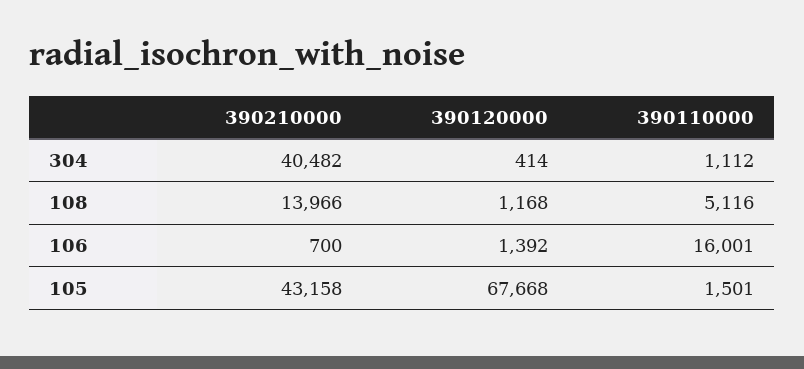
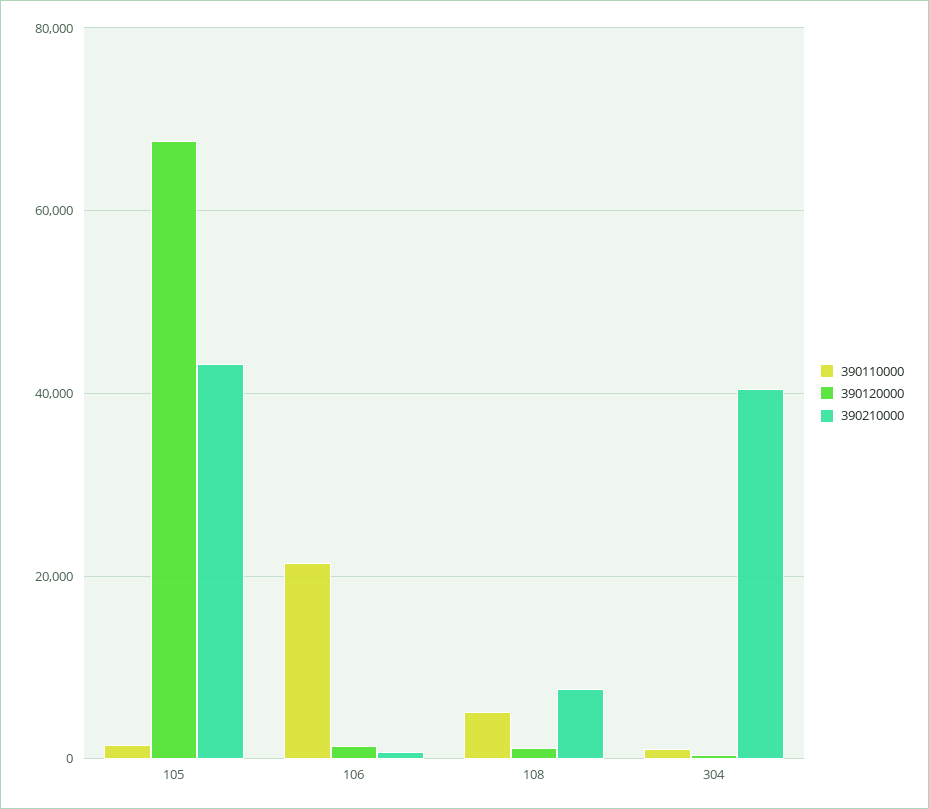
390210000, 108: 13966 -> 8000
390110000, 106: 16001 -> 22000

